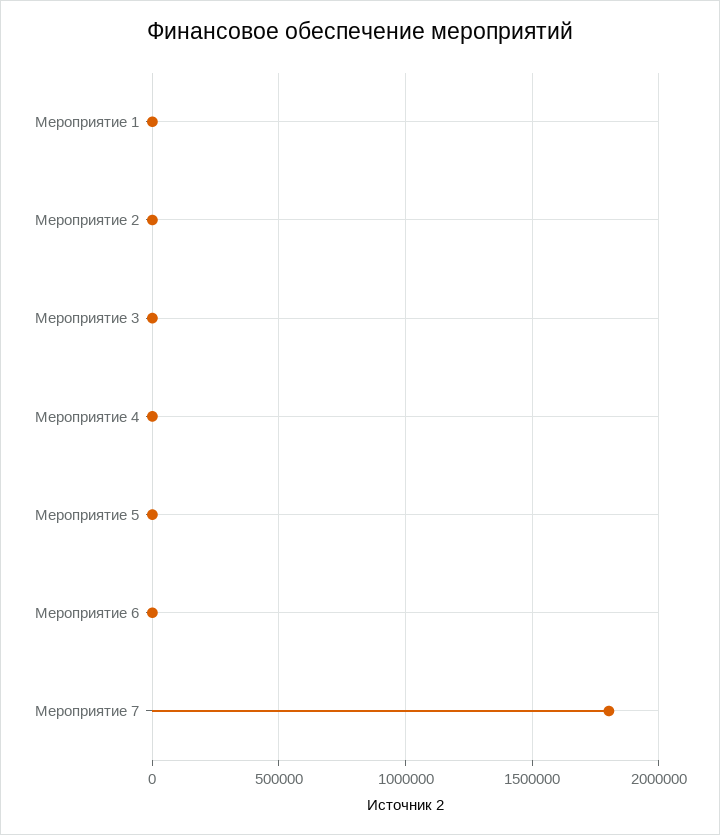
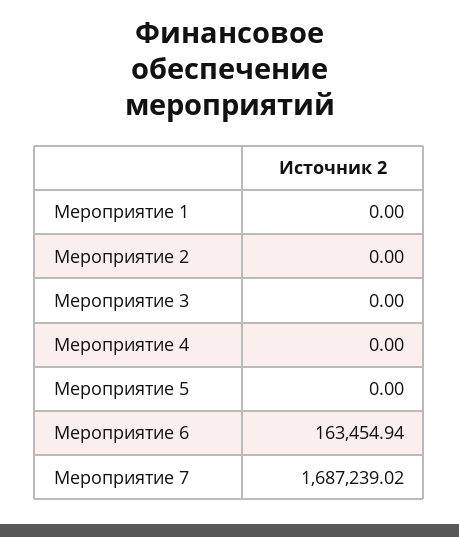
Мероприятие 6: 0 -> 163454.94
Мероприятие 7: 1800000 -> 1687239.02

